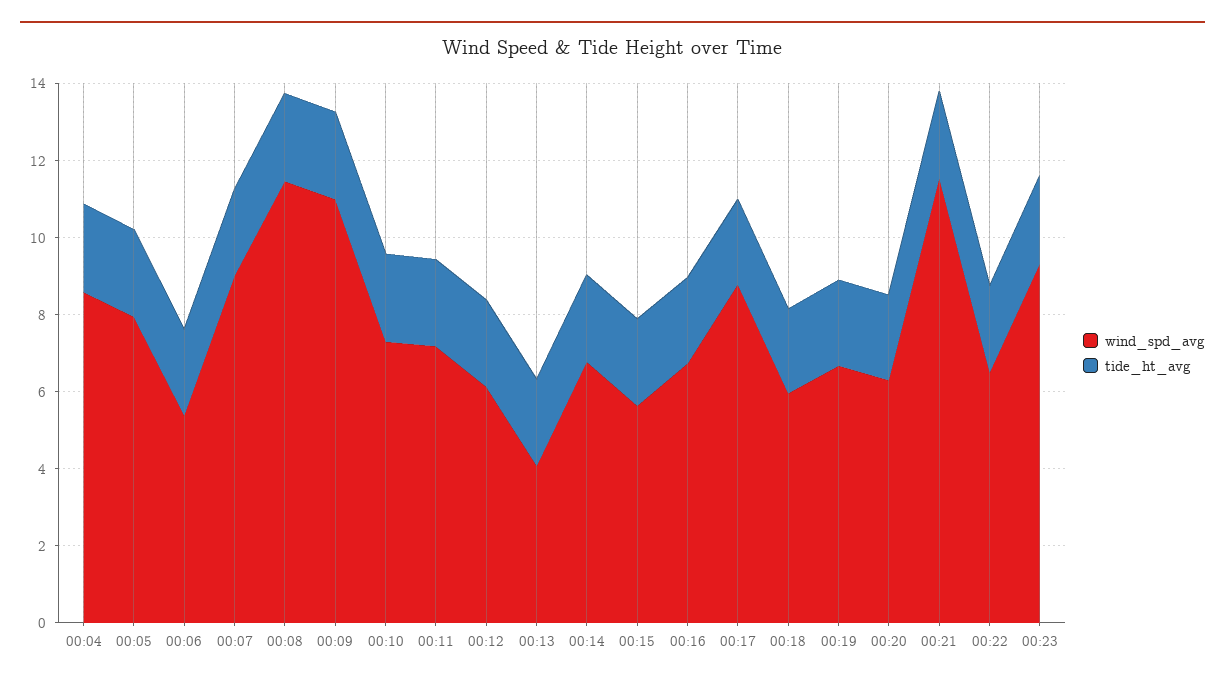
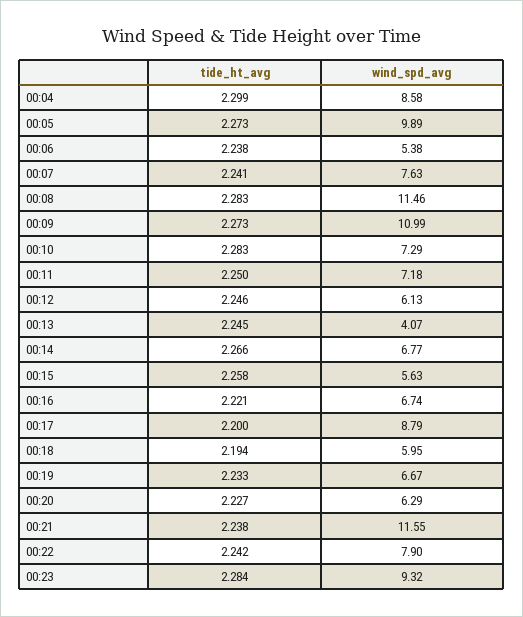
wind_spd_avg, 00:05: 8 -> 9.89
wind_spd_avg, 00:07: 9 -> 7.63
wind_spd_avg, 00:22: 6.5 -> 7.9

